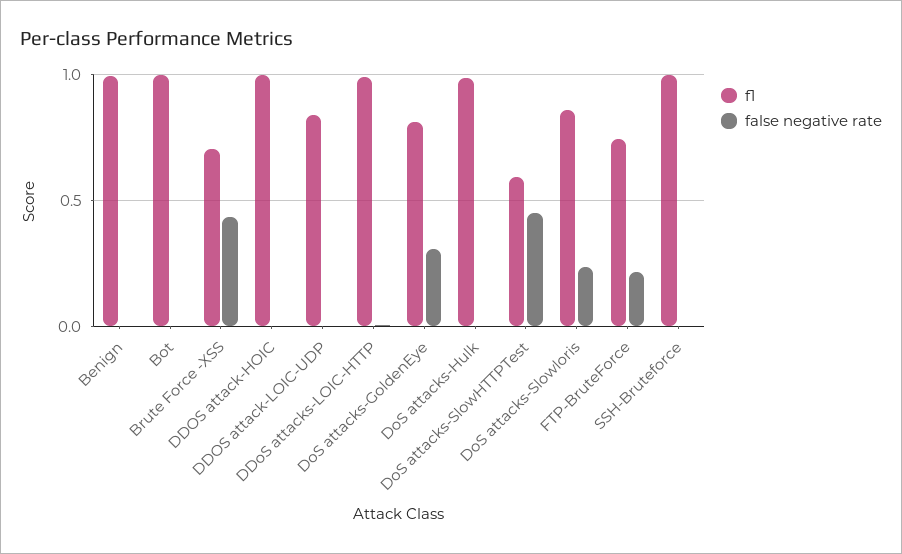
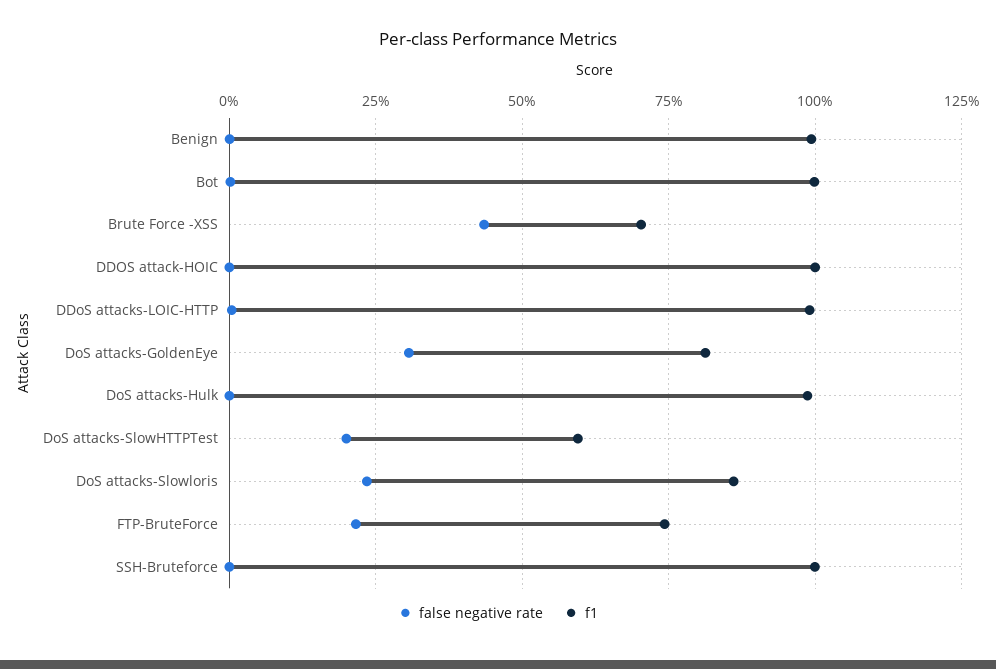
f1, DDOS attack-LOIC-UDP: 0.85 -> none
false negative rate, DDOS attack-LOIC-UDP: 0 -> none
false negative rate, DoS attacks-SlowHTTPTest: 0.45 -> 0.2

